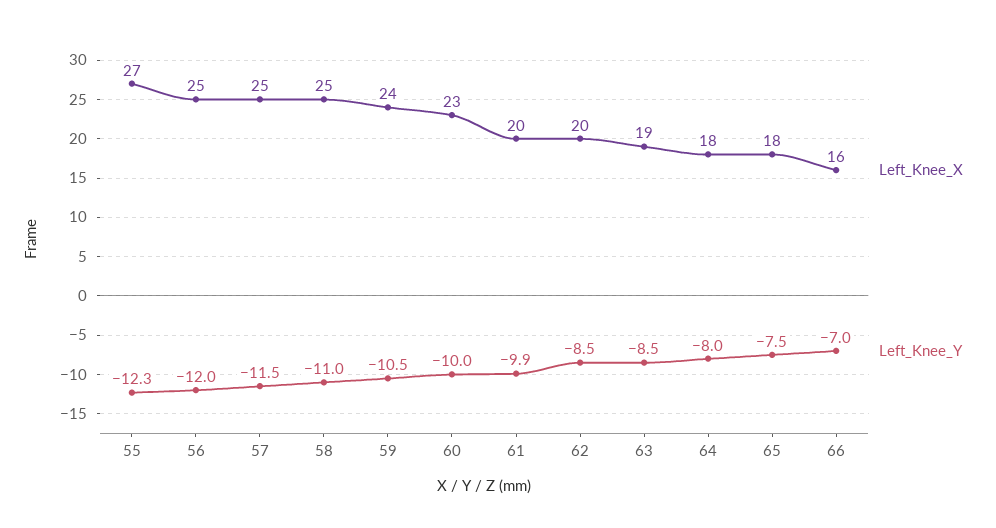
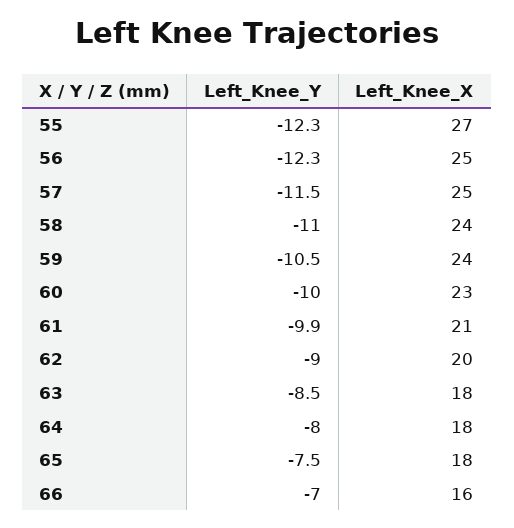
Left_Knee_Y, 56: -12 -> -12.3
Left_Knee_X, 58: 25 -> 24
Left_Knee_X, 61: 20 -> 21
Left_Knee_Y, 62: -8.5 -> -9
Left_Knee_X, 63: 19 -> 18

